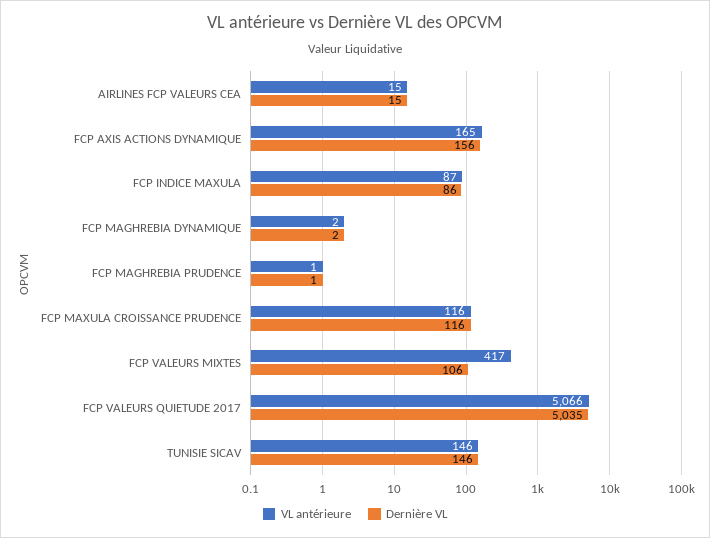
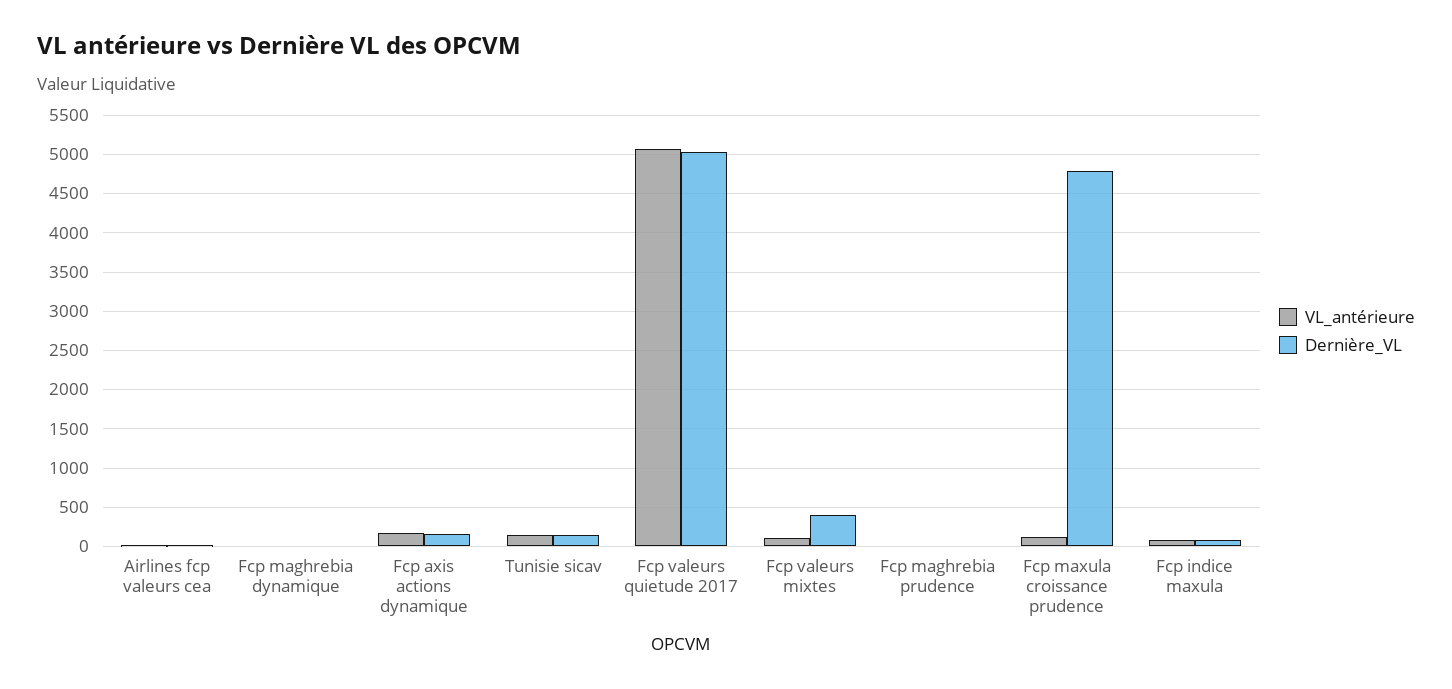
Dernière VL, FCP MAXULA CROISSANCE PRUDENCE: 116 -> 4800
VL antérieure, FCP VALEURS MIXTES: 417 -> 100
Dernière VL, FCP VALEURS MIXTES: 106 -> 400

